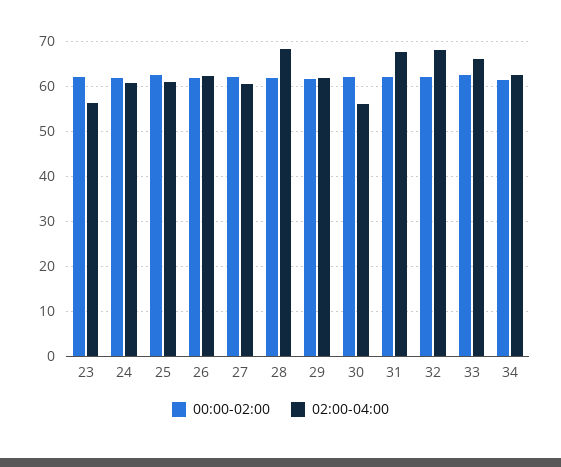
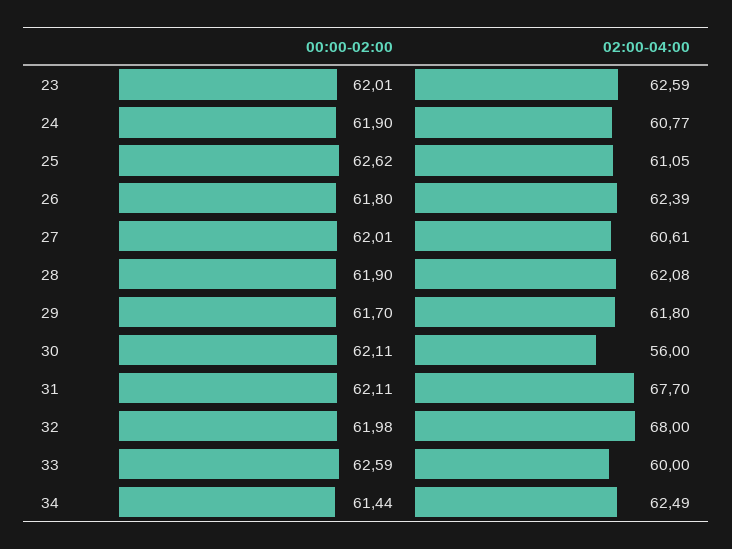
02:00-04:00, 23: 56 -> 62.59
02:00-04:00, 28: 68 -> 62.08
02:00-04:00, 33: 66 -> 60

